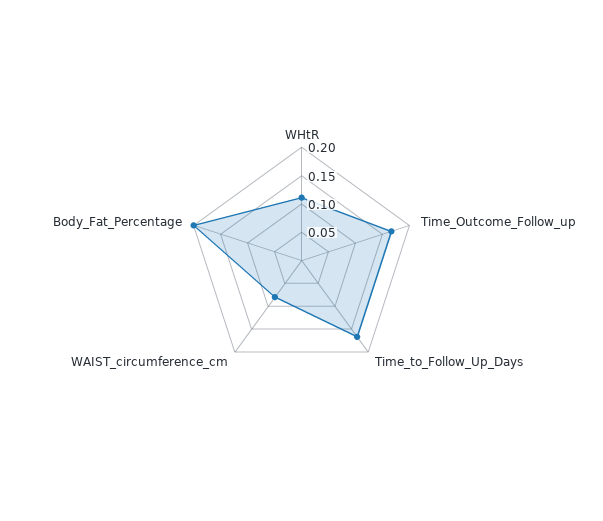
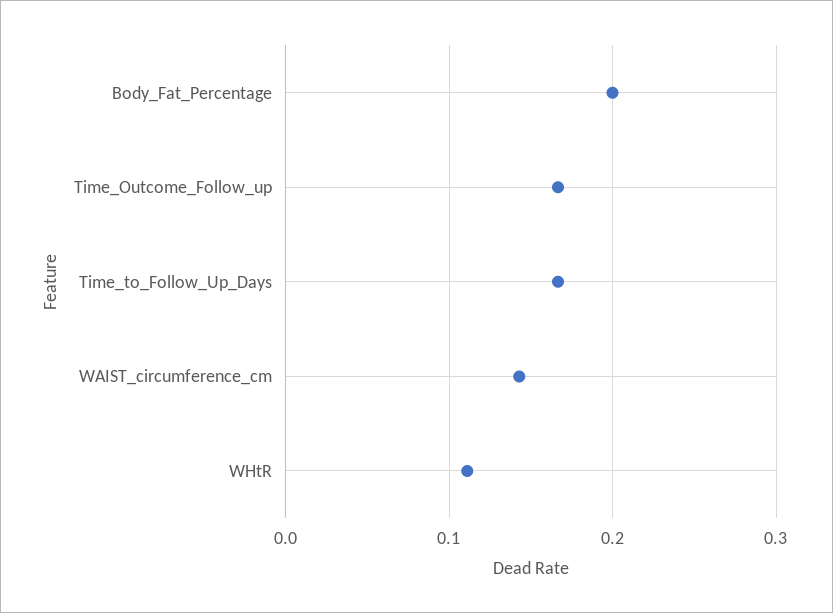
WAIST_circumference_cm: 0.075 -> 0.14

